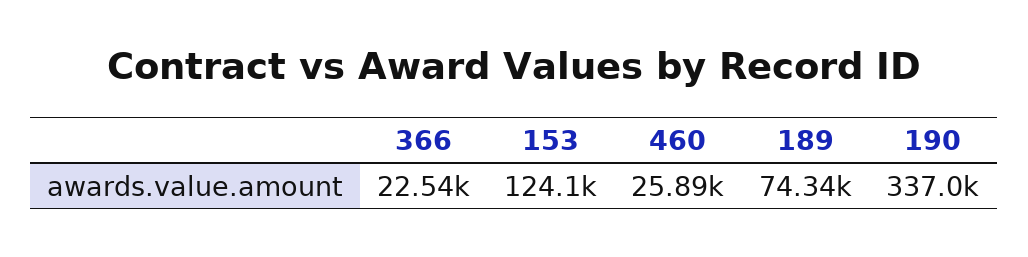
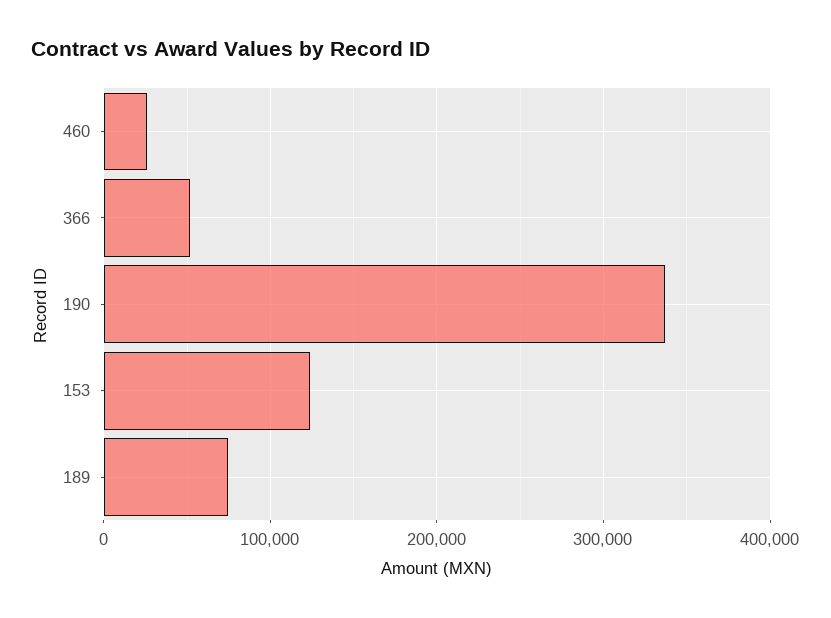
366: 22540 -> 50000

